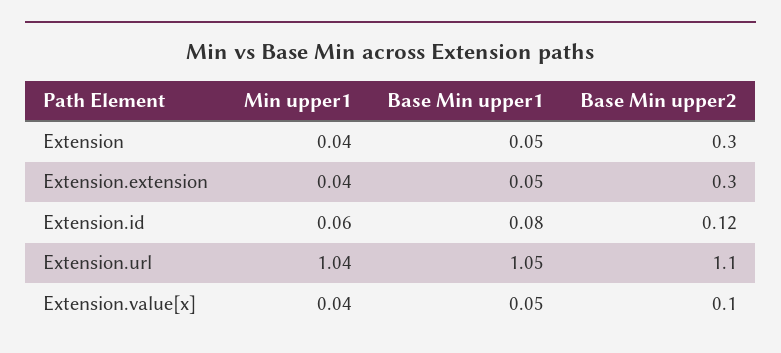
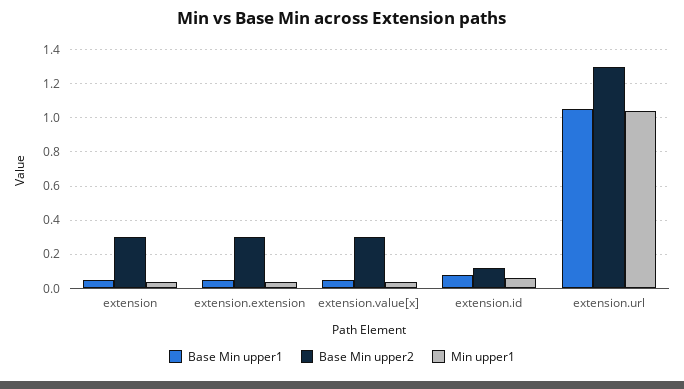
Base Min upper2, Extension.url: 1.1 -> 1.3
Base Min upper2, Extension.value[x]: 0.1 -> 0.3

